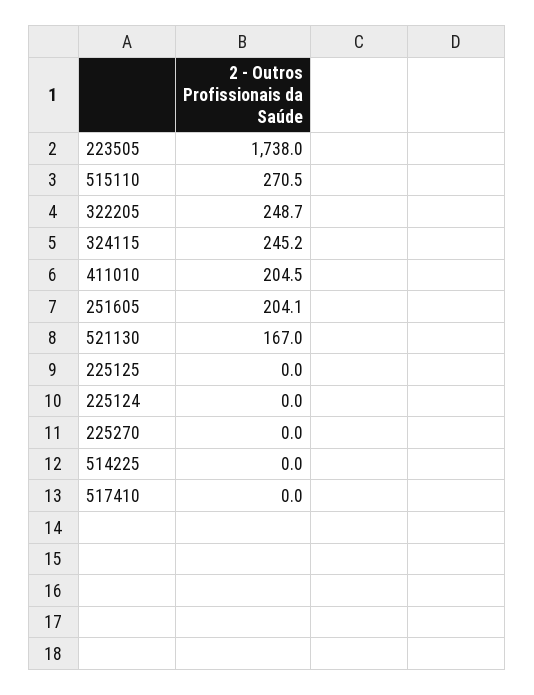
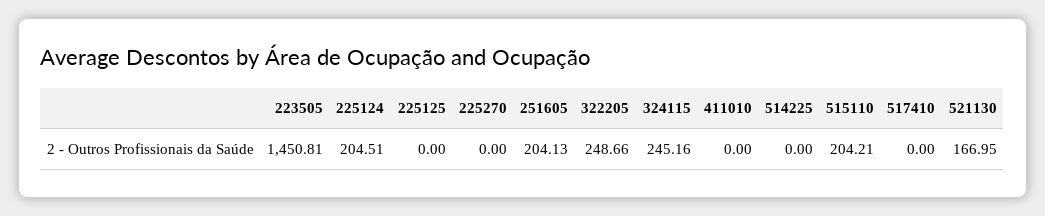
223505: 1738 -> 1450.81
515110: 270.5 -> 204.21
411010: 204.5 -> 0
225124: 0 -> 204.51

